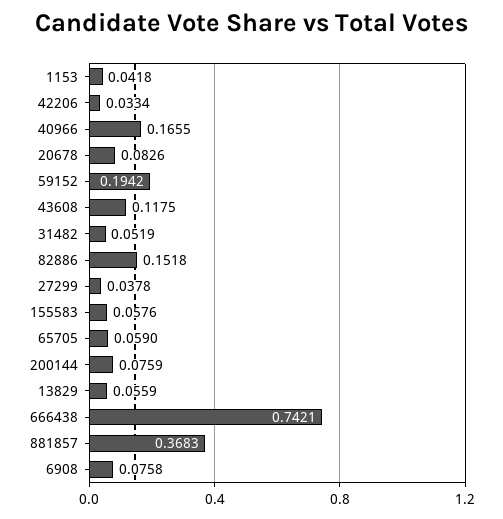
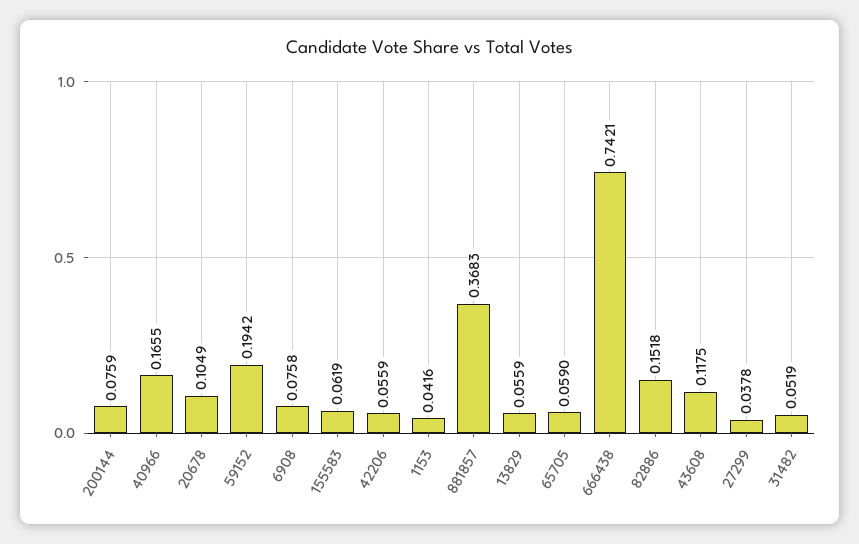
1153: 0.0418 -> 0.0416
42206: 0.0334 -> 0.0559
20678: 0.0826 -> 0.1049
155583: 0.0576 -> 0.0619

